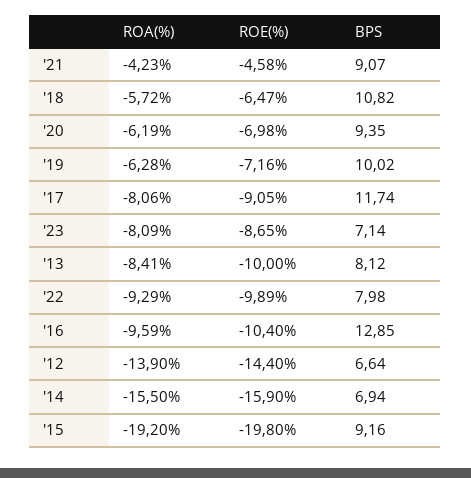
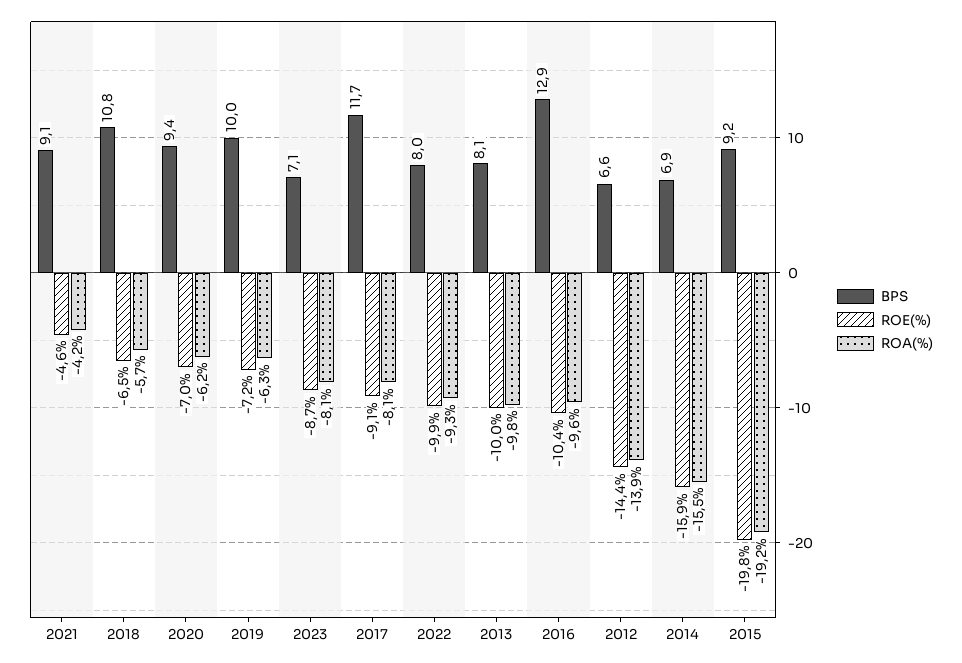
ROA(%), '13: -8.41 -> -9.8

